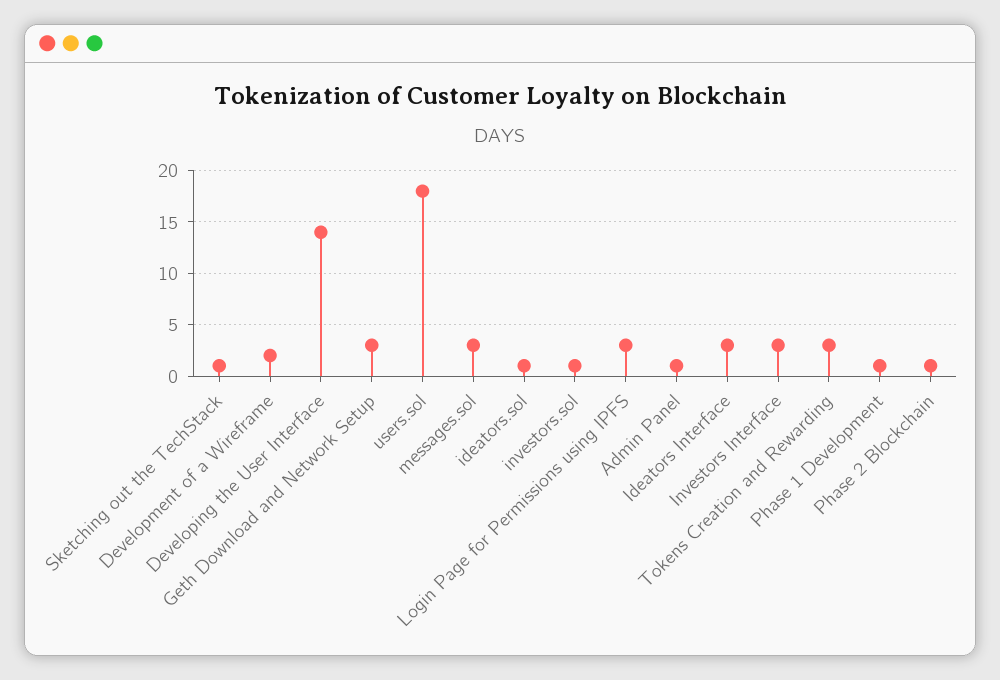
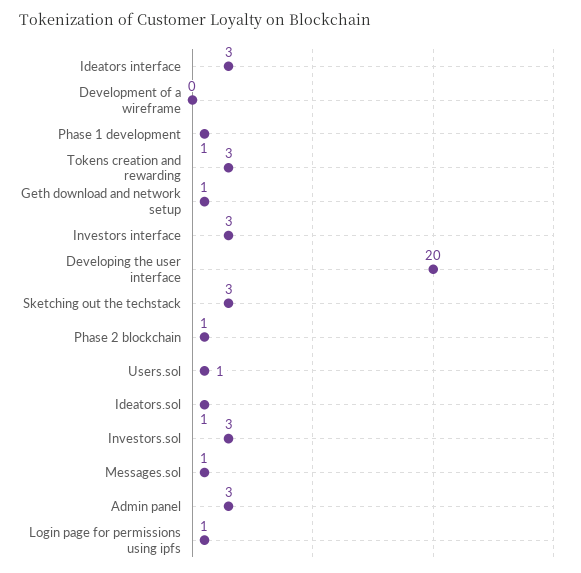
Sketching out the TechStack: 1 -> 3
Development of a Wireframe: 2 -> 0
Developing the User Interface: 14 -> 20
Geth Download and Network Setup: 3 -> 1
users.sol: 18 -> 1
messages.sol: 3 -> 1
investors.sol: 1 -> 3
Login Page for Permissions using IPFS: 3 -> 1
Admin Panel: 1 -> 3

